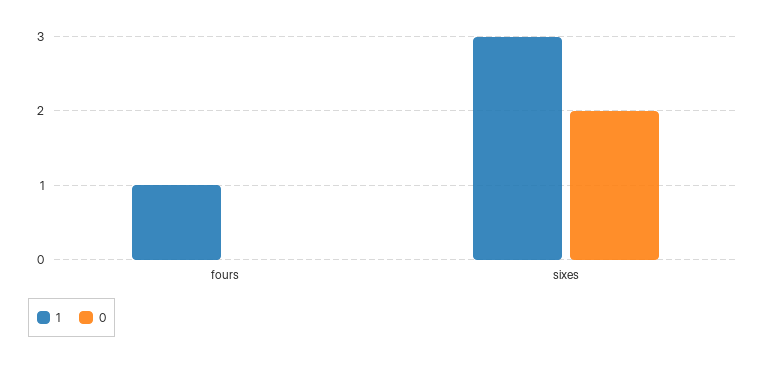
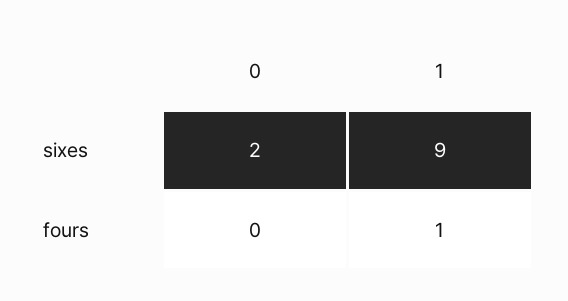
1, sixes: 3 -> 9

